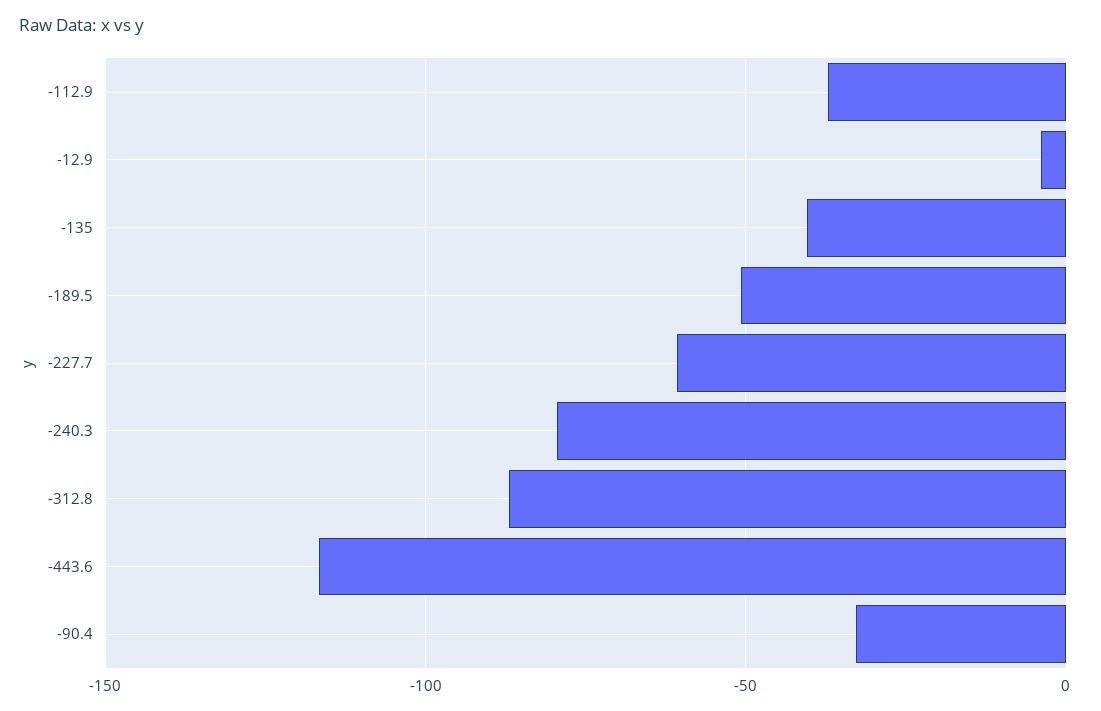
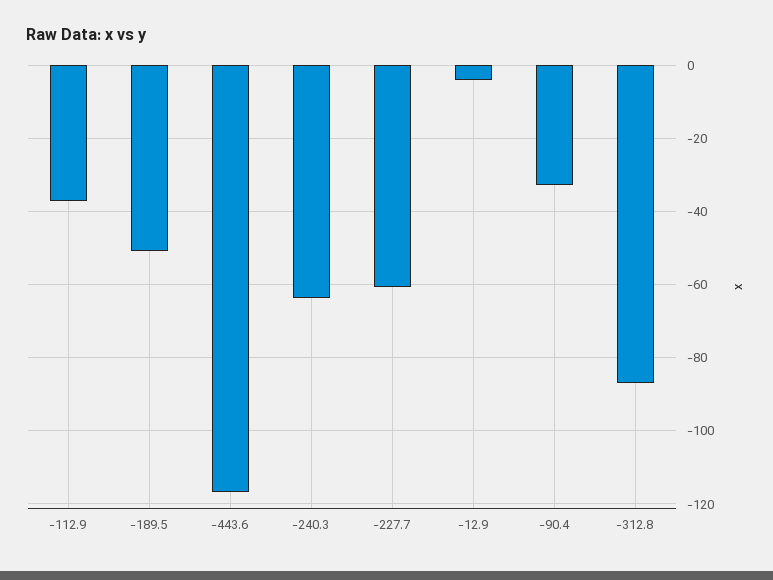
-135: -40 -> none
-240.3: -80 -> -64

